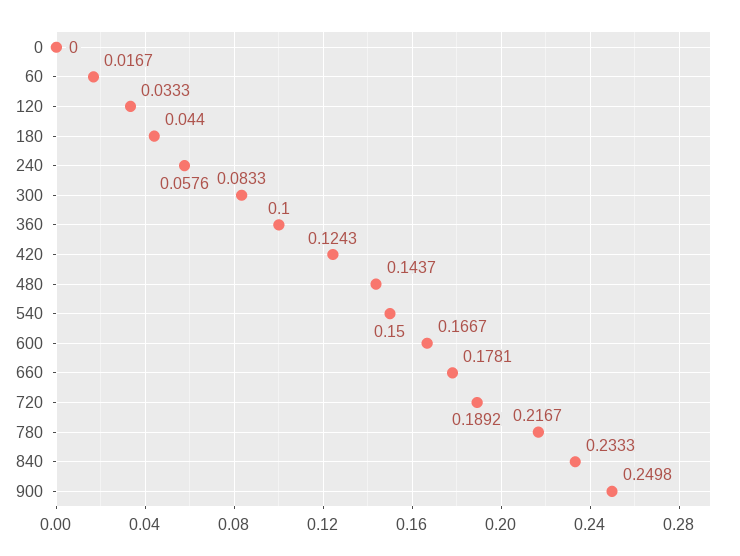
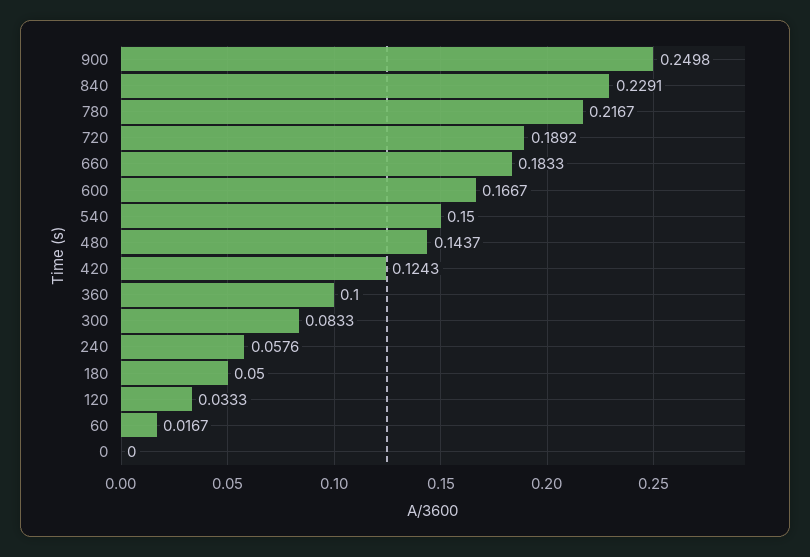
180: 0.044 -> 0.05
660: 0.1781 -> 0.1833
840: 0.2333 -> 0.2291

